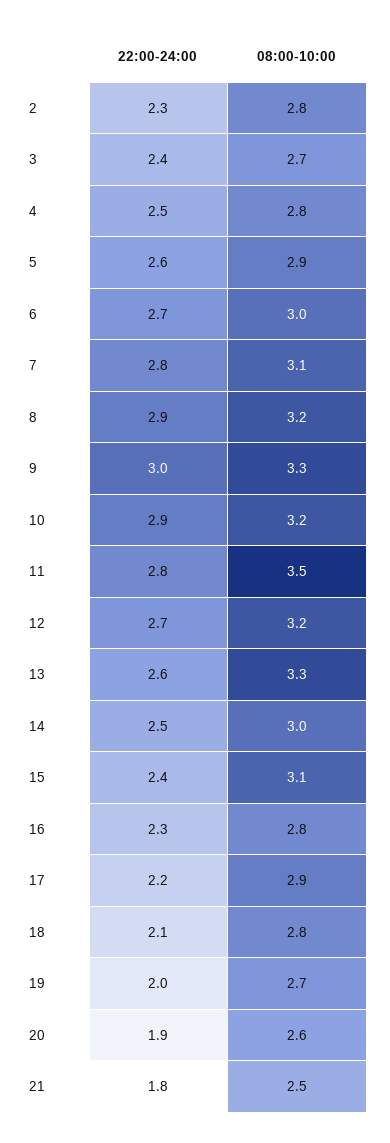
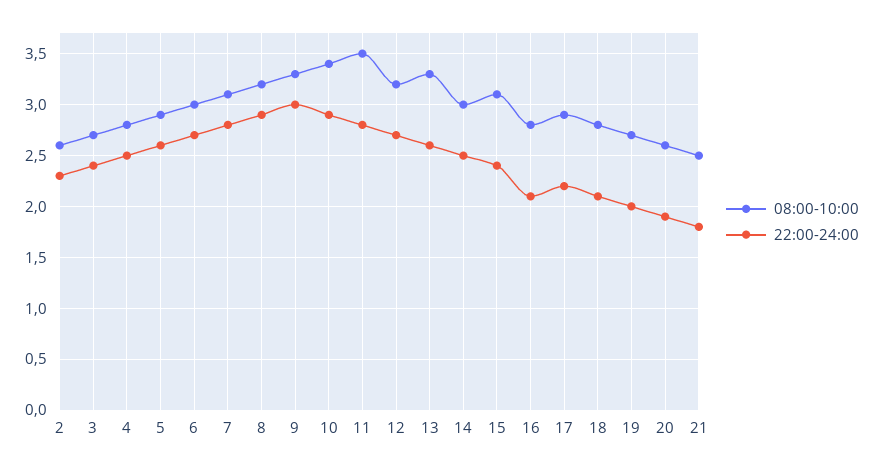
08:00-10:00, 2: 2.8 -> 2.6
08:00-10:00, 10: 3.2 -> 3.4
22:00-24:00, 16: 2.3 -> 2.1

